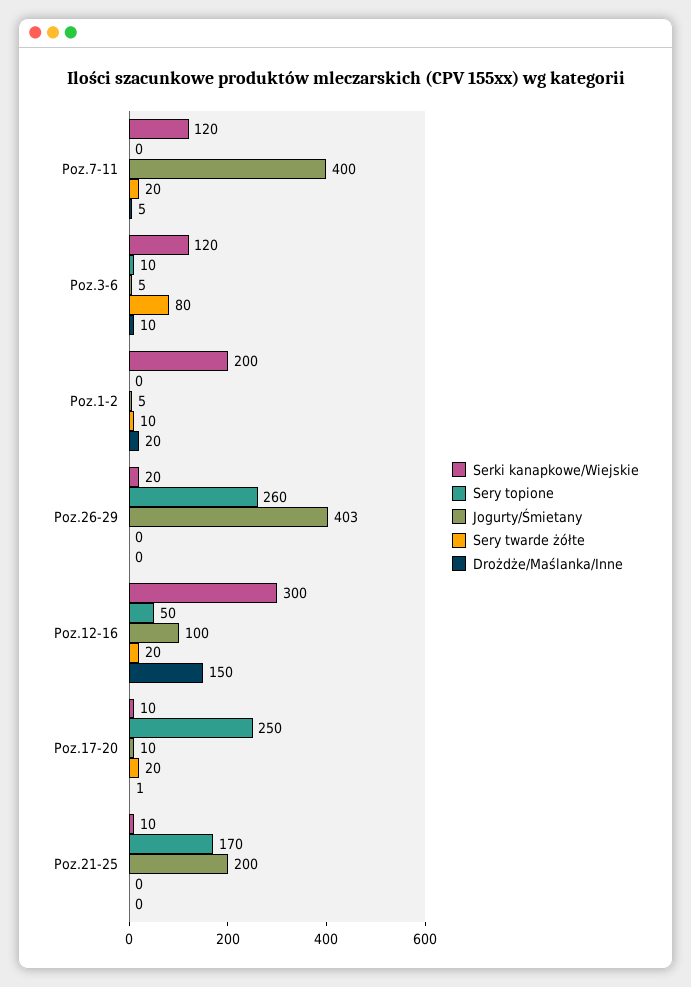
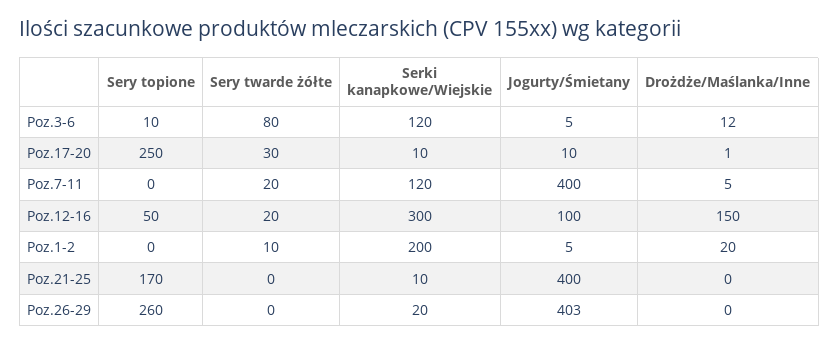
Drożdże/Maślanka/Inne, Poz.3-6: 10 -> 12
Sery twarde żółte, Poz.17-20: 20 -> 30
Jogurty/Śmietany, Poz.21-25: 200 -> 400

